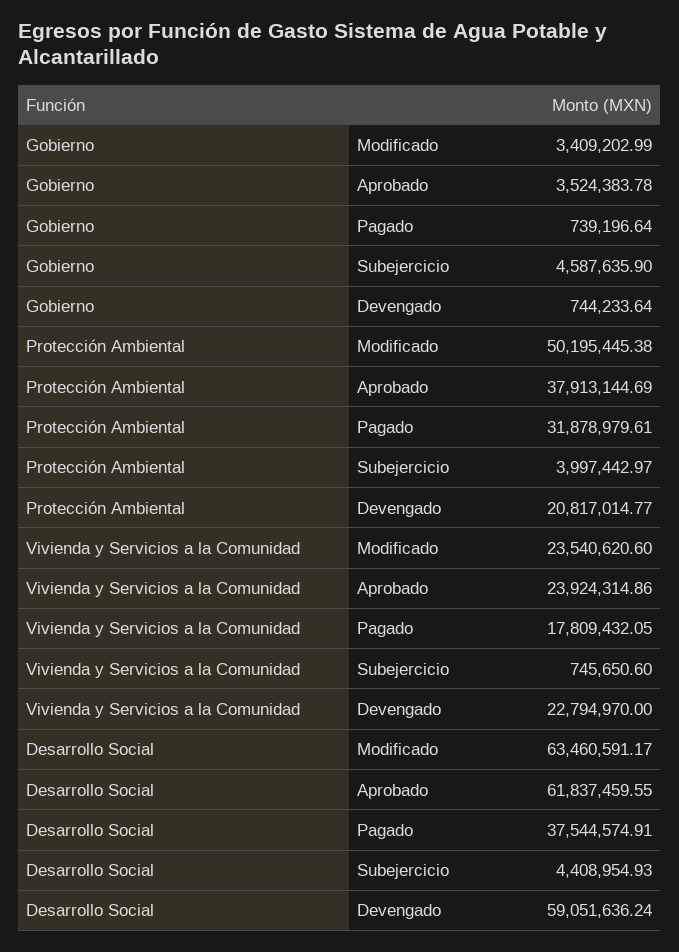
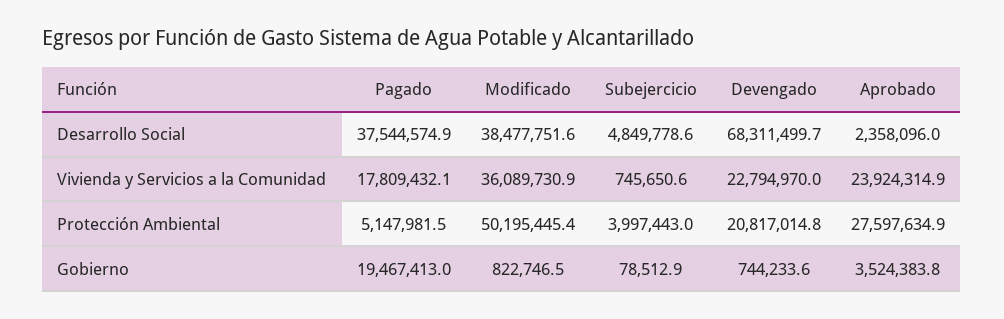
Gobierno, Modificado: 3409202.99 -> 822746.5
Gobierno, Pagado: 739196.64 -> 19467413
Gobierno, Subejercicio: 4587635.9 -> 78512.9
Protección Ambiental, Aprobado: 37913144.69 -> 27597634.9
Protección Ambiental, Pagado: 31878979.61 -> 5147981.5
Vivienda y Servicios a la Comunidad, Modificado: 23540620.6 -> 36089730.9
Desarrollo Social, Modificado: 63460591.17 -> 38477751.6
Desarrollo Social, Aprobado: 61837459.55 -> 2358096
Desarrollo Social, Subejercicio: 4408954.93 -> 4849778.6
Desarrollo Social, Devengado: 59051636.24 -> 68311499.7

